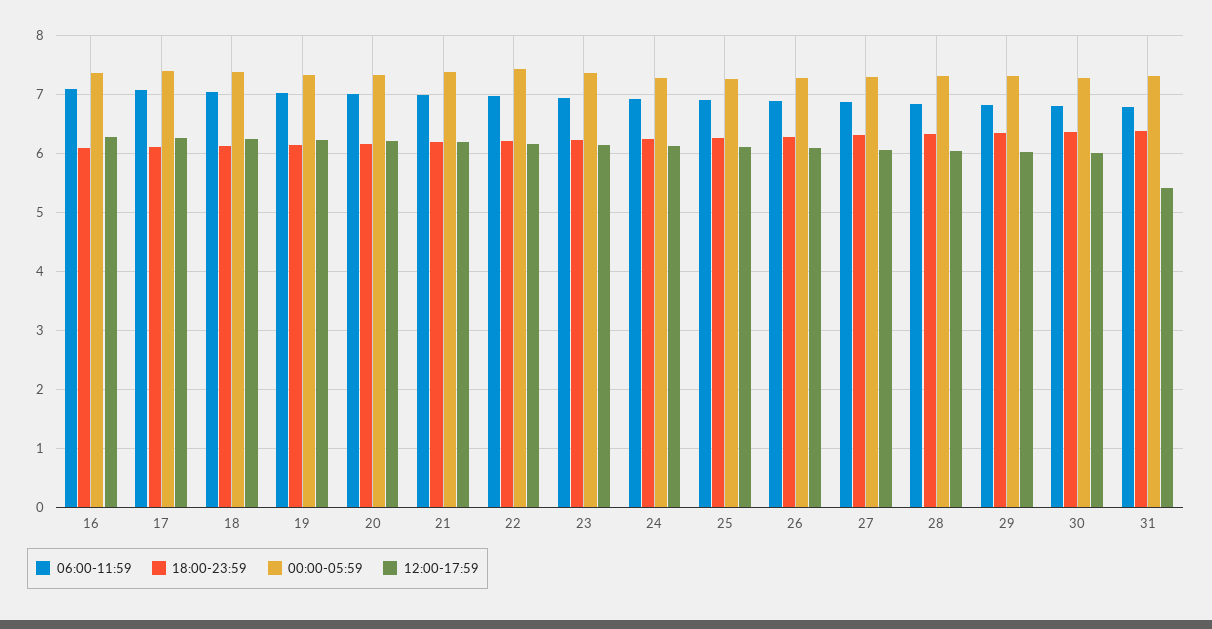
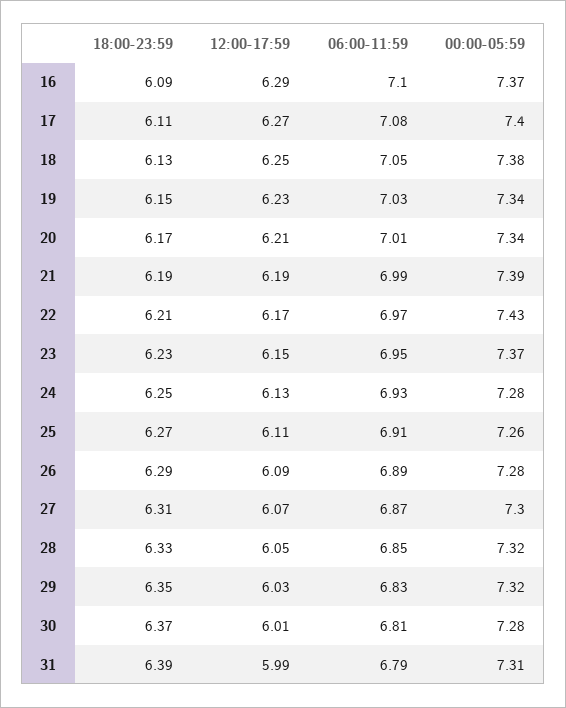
12:00-17:59, 31: 5.4 -> 5.99

